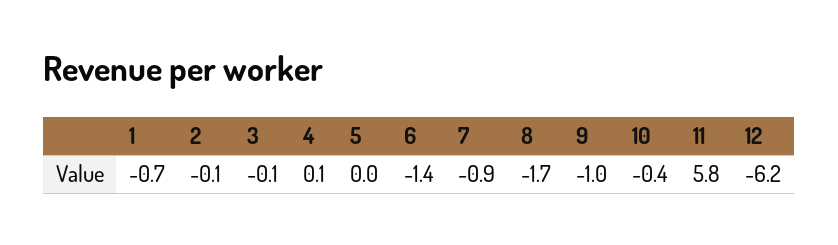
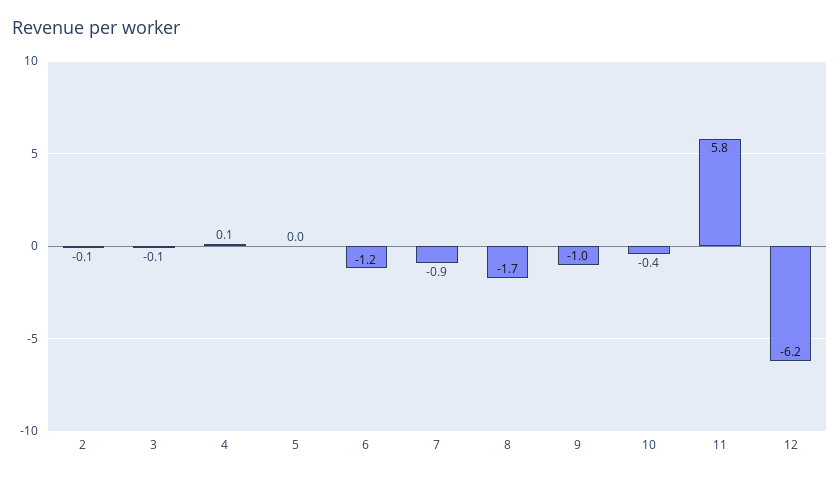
1: -0.7 -> none
6: -1.4 -> -1.2

